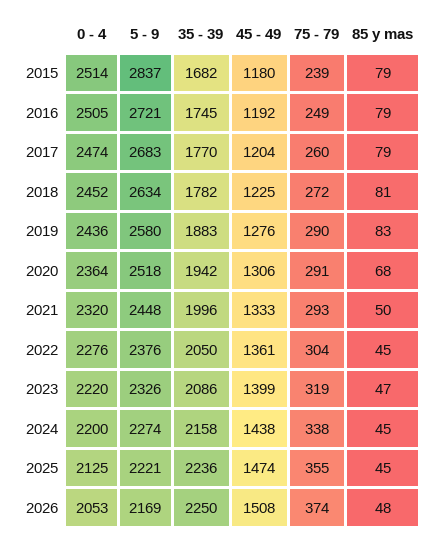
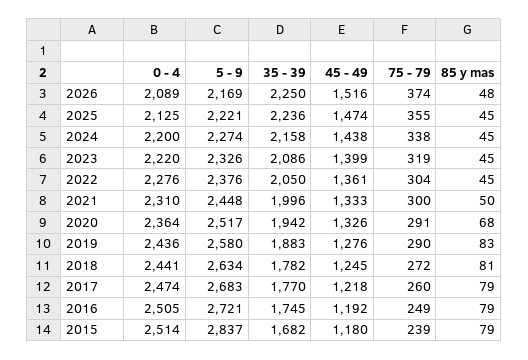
45 - 49, 2017: 1204 -> 1218
0 - 4, 2018: 2452 -> 2441
45 - 49, 2018: 1225 -> 1245
5 - 9, 2020: 2518 -> 2517
45 - 49, 2020: 1306 -> 1326
0 - 4, 2021: 2320 -> 2310
75 - 79, 2021: 293 -> 300
85 y mas, 2023: 47 -> 45
0 - 4, 2026: 2053 -> 2089
45 - 49, 2026: 1508 -> 1516

